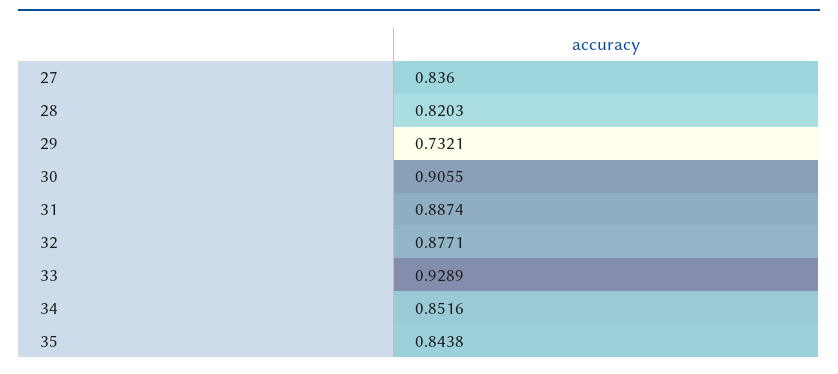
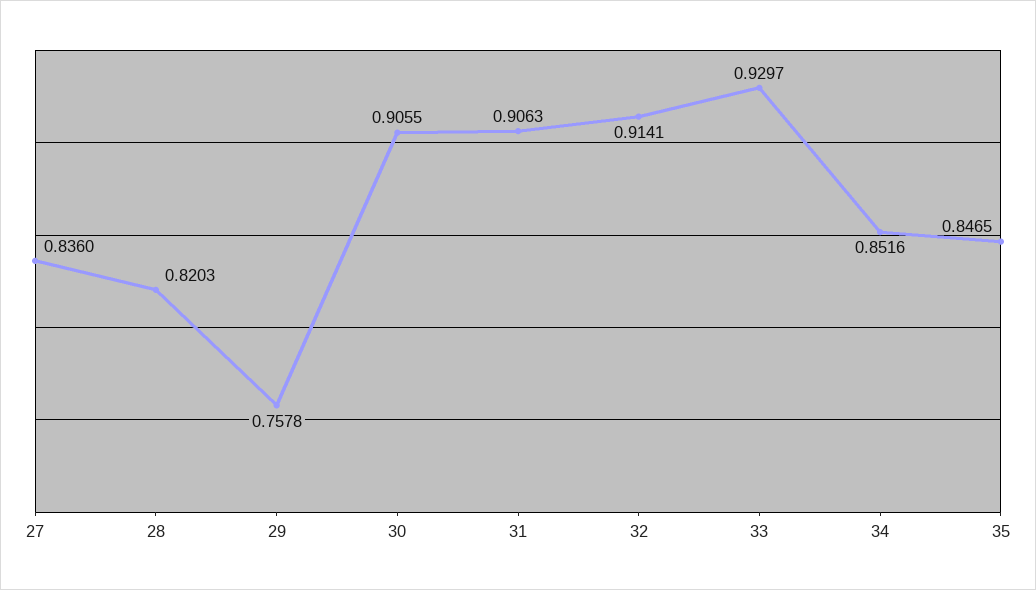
29: 0.7321 -> 0.7578
31: 0.8874 -> 0.9063
32: 0.8771 -> 0.9141
33: 0.9289 -> 0.9297
35: 0.8438 -> 0.8465

